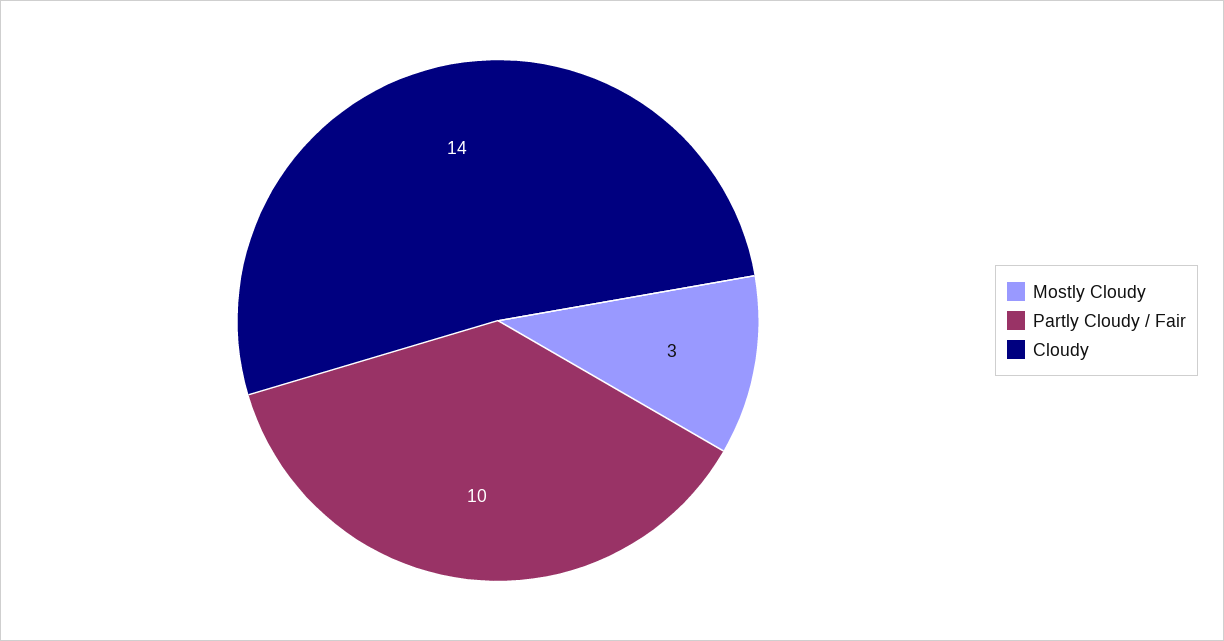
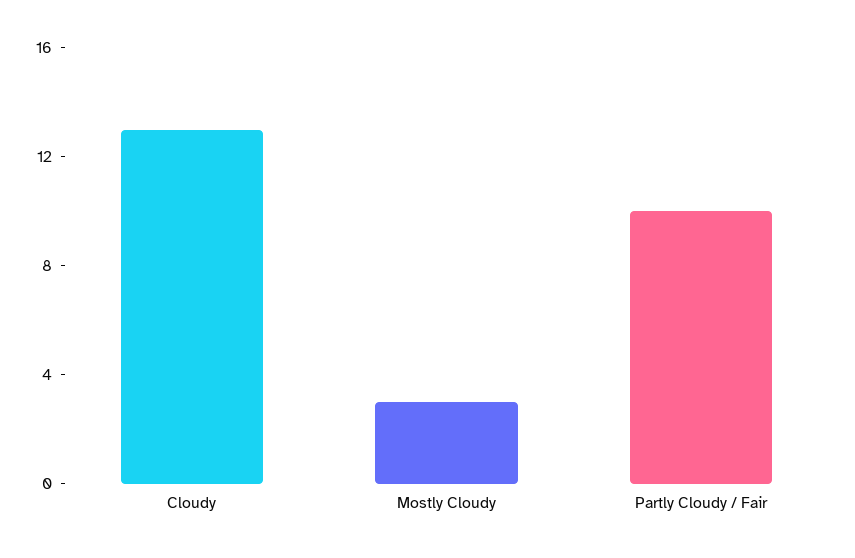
Cloudy: 14 -> 13

